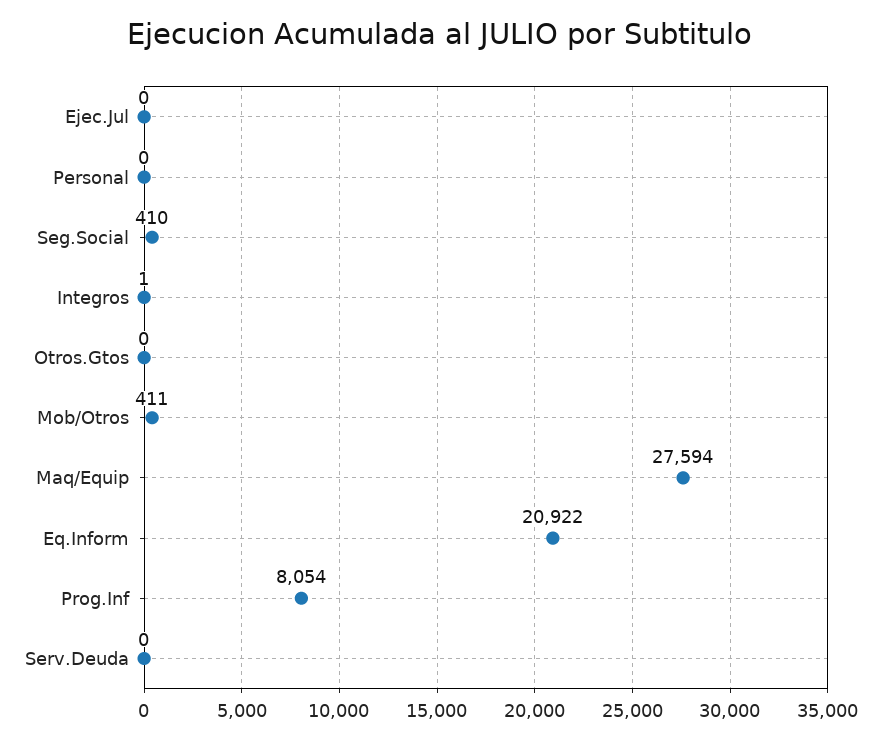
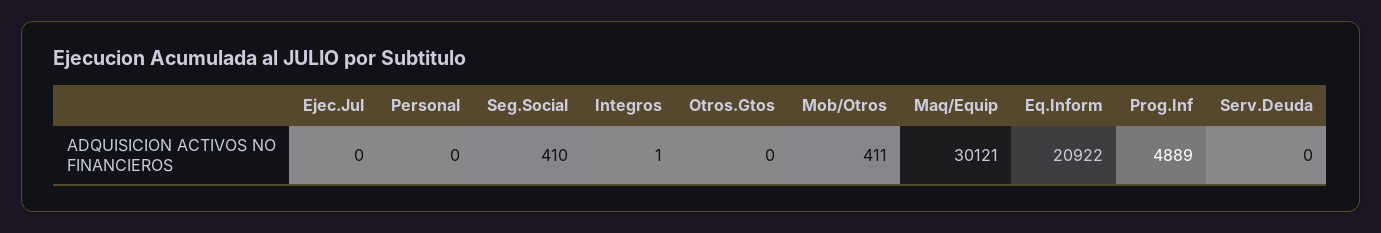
Maq/Equip: 27594 -> 30121
Prog.Inf: 8054 -> 4889

